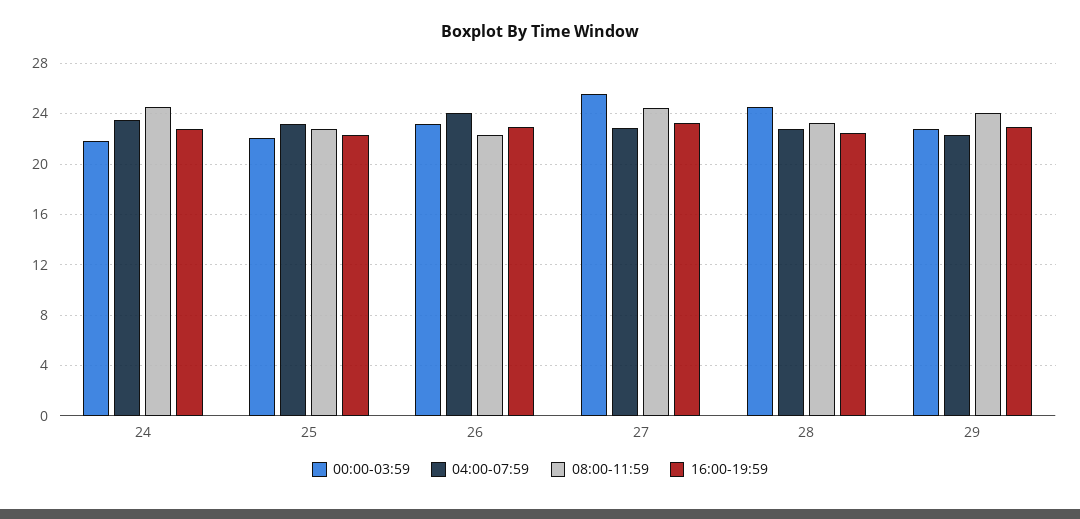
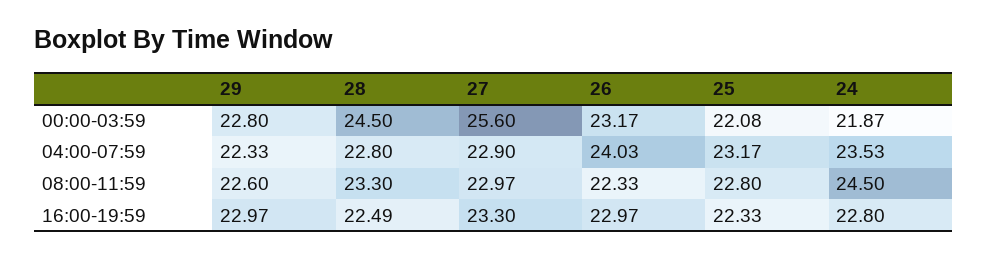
08:00-11:59, 27: 24.5 -> 22.97
08:00-11:59, 29: 24 -> 22.6

